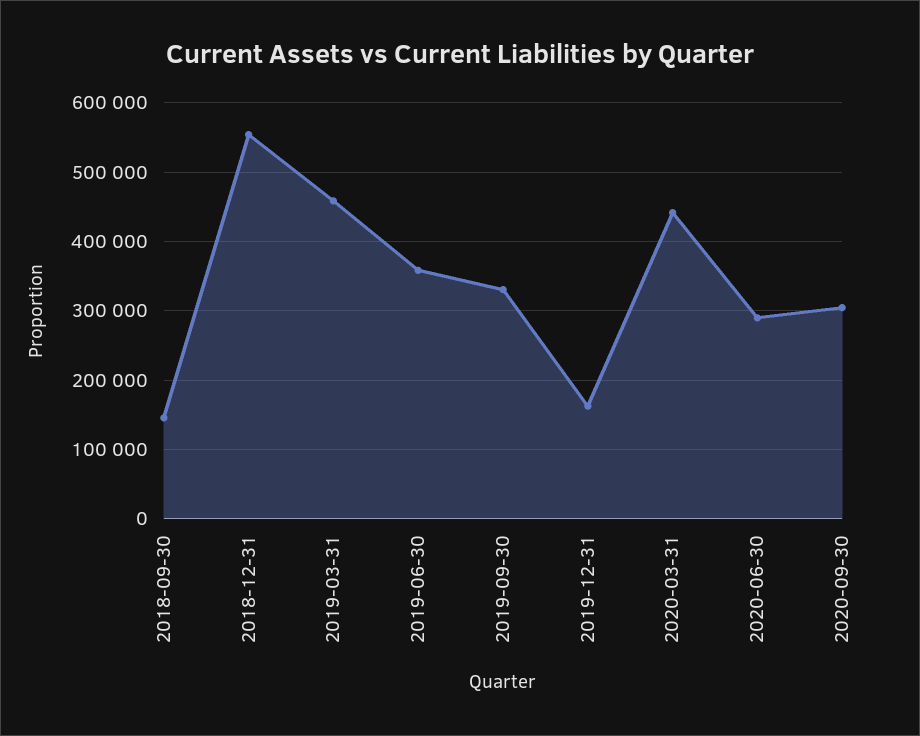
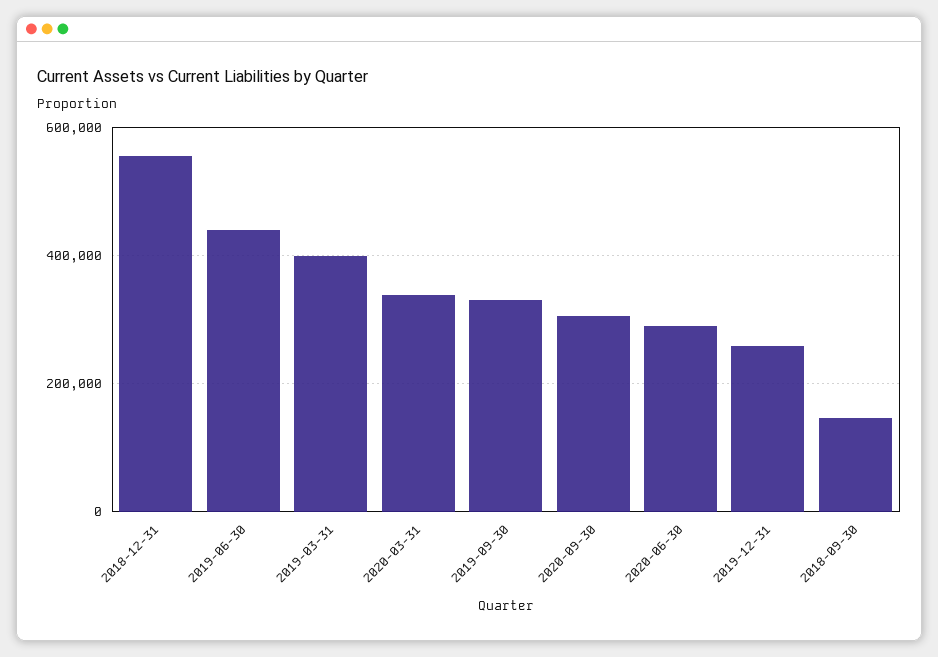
2019-03-31: 460000 -> 400000
2019-06-30: 360000 -> 440000
2019-12-31: 160000 -> 260000
2020-03-31: 440000 -> 340000

